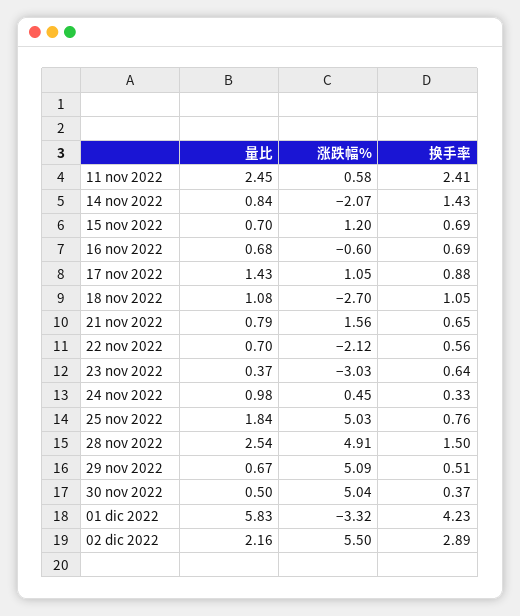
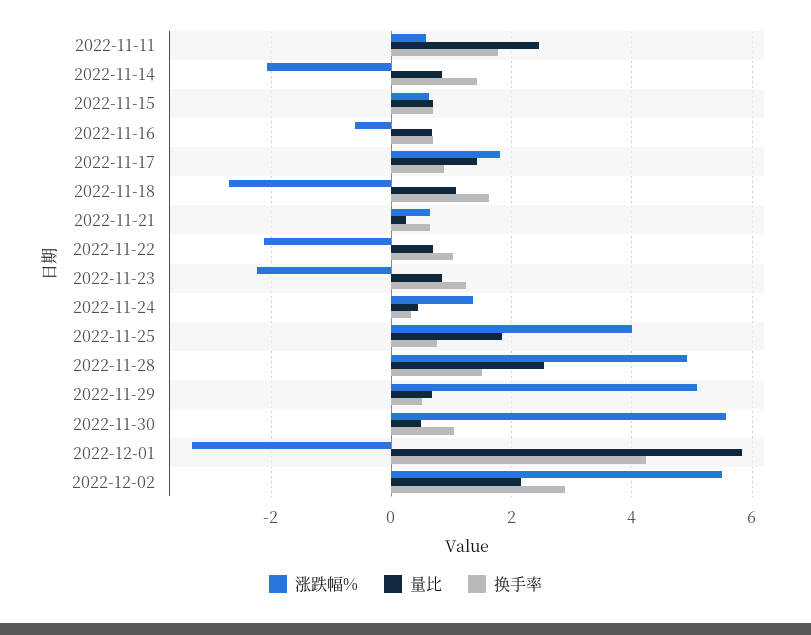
换手率, 11 nov 2022: 2.41 -> 1.8
涨跌幅%, 15 nov 2022: 1.2 -> 0.6
涨跌幅%, 17 nov 2022: 1.05 -> 1.8
换手率, 18 nov 2022: 1.05 -> 1.6
量比, 21 nov 2022: 0.79 -> 0.2
涨跌幅%, 21 nov 2022: 1.56 -> 0.6
换手率, 22 nov 2022: 0.56 -> 1
量比, 23 nov 2022: 0.37 -> 0.8
涨跌幅%, 23 nov 2022: -3.03 -> -2.2
换手率, 23 nov 2022: 0.64 -> 1.2
量比, 24 nov 2022: 0.98 -> 0.4
涨跌幅%, 24 nov 2022: 0.45 -> 1.4
涨跌幅%, 25 nov 2022: 5.03 -> 4
涨跌幅%, 30 nov 2022: 5.04 -> 5.6
换手率, 30 nov 2022: 0.37 -> 1

